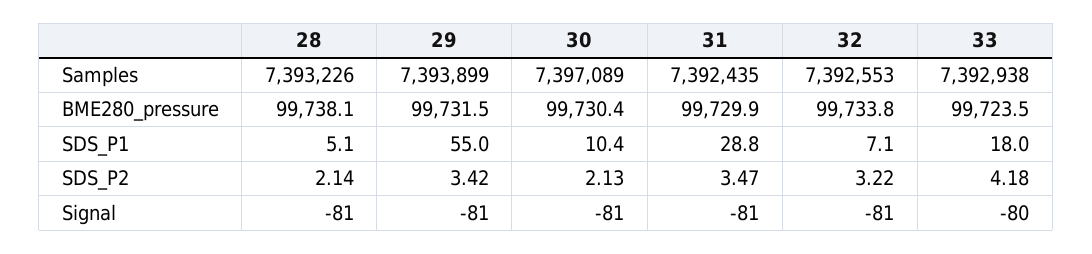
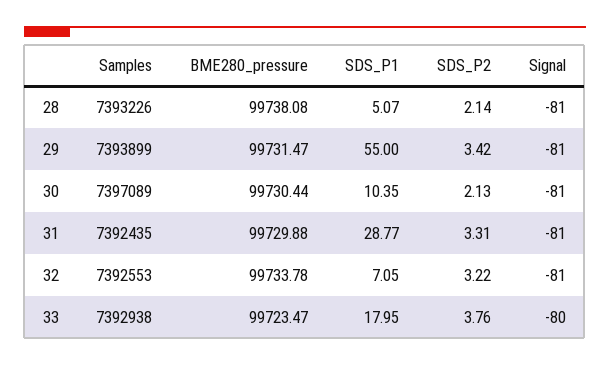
31, SDS_P2: 3.47 -> 3.31
33, SDS_P2: 4.18 -> 3.76

